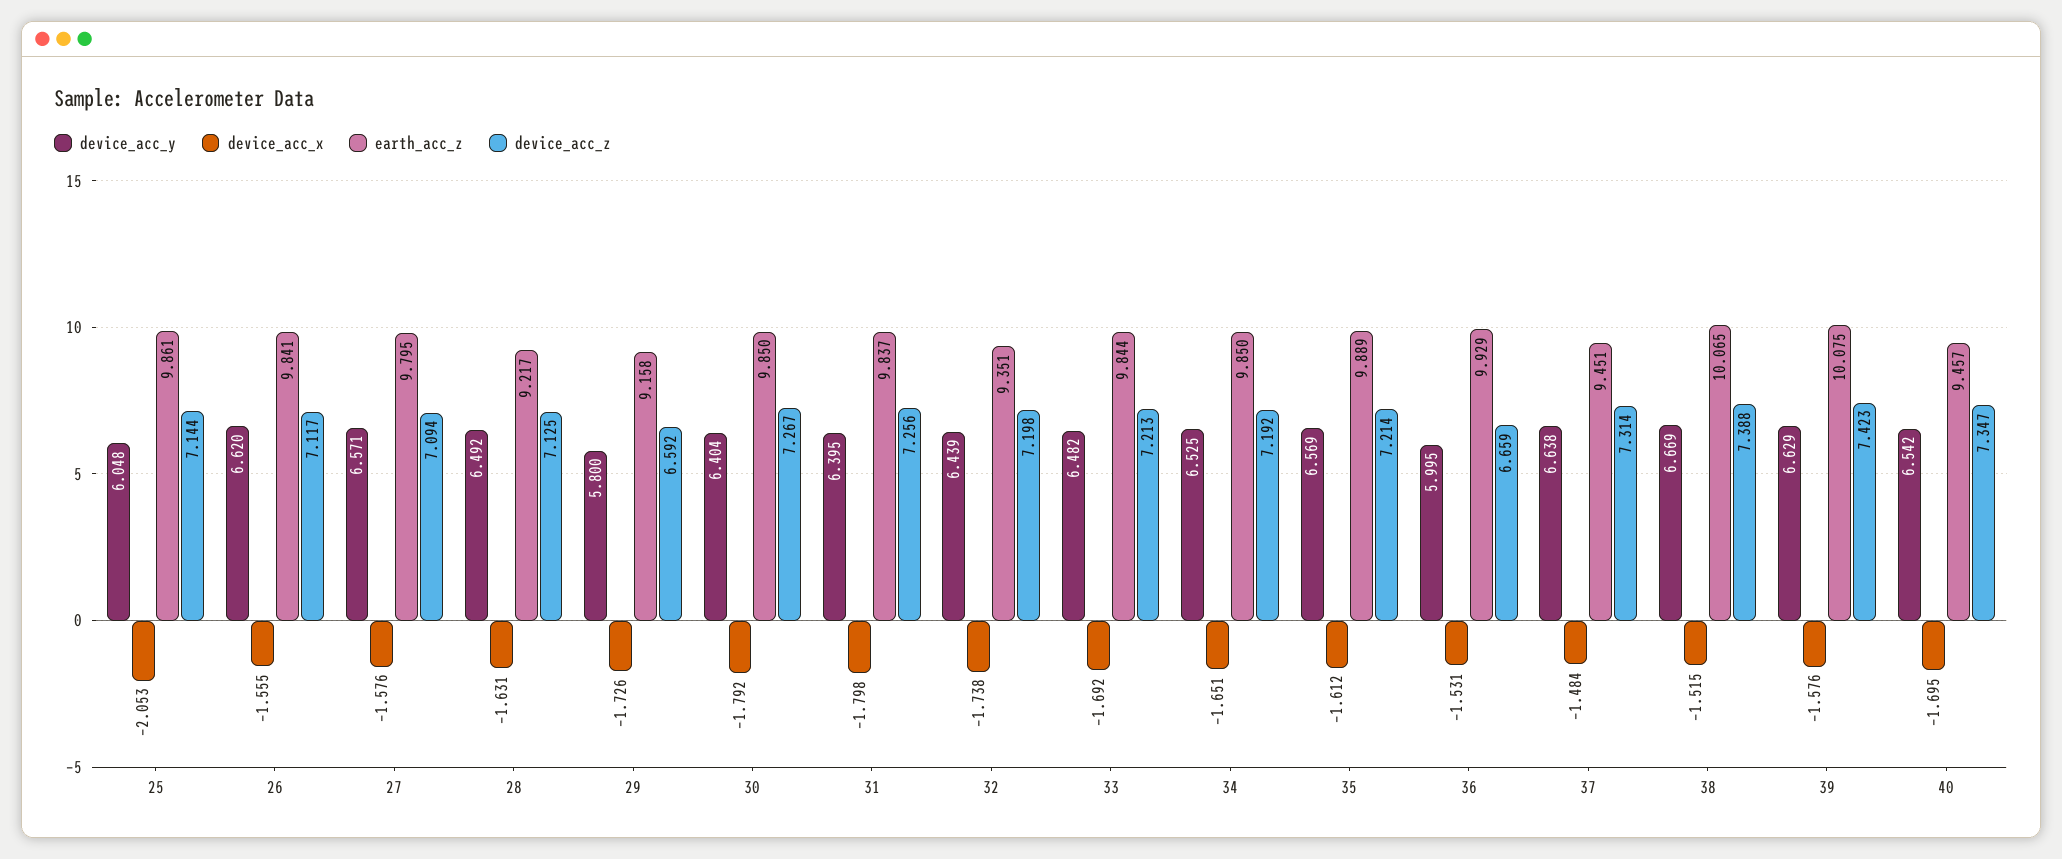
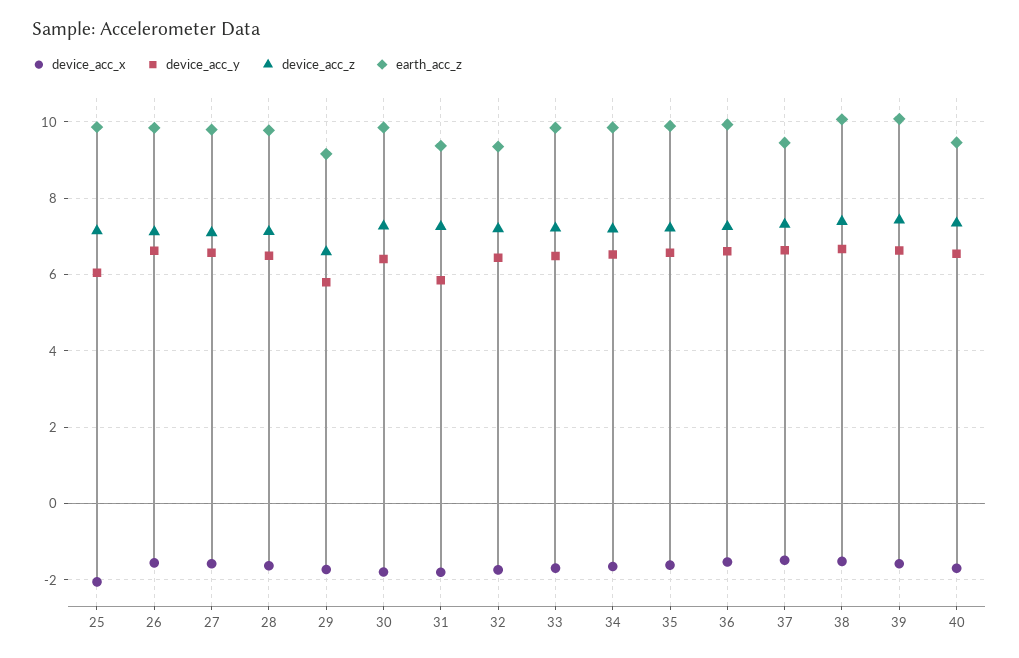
earth_acc_z, 28: 9.217 -> 9.8
device_acc_y, 31: 6.395 -> 5.8
earth_acc_z, 31: 9.837 -> 9.4
device_acc_y, 36: 5.995 -> 6.6
device_acc_z, 36: 6.659 -> 7.2

